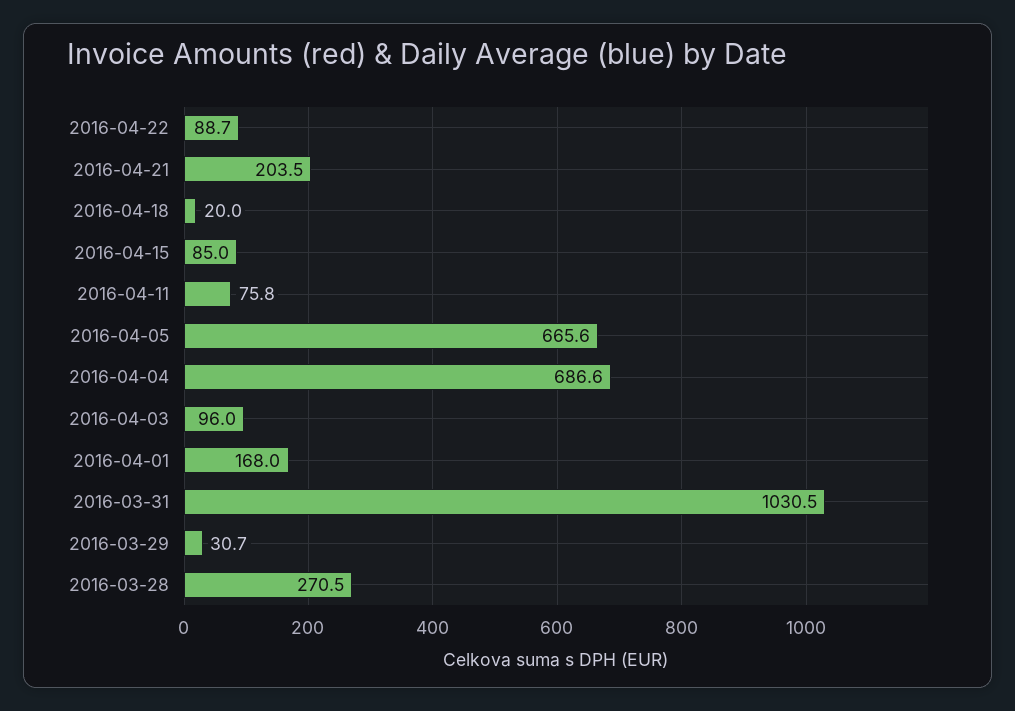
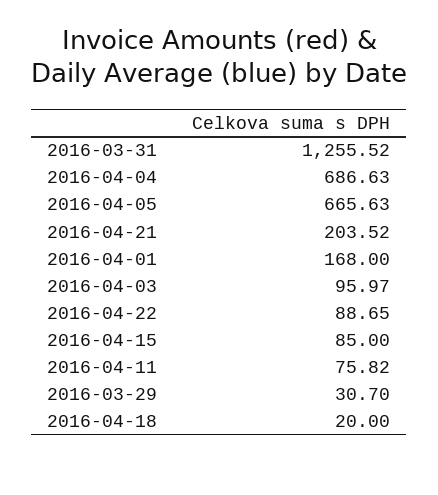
2016-03-31: 1030.5 -> 1255.52
2016-03-28: 270.5 -> none

